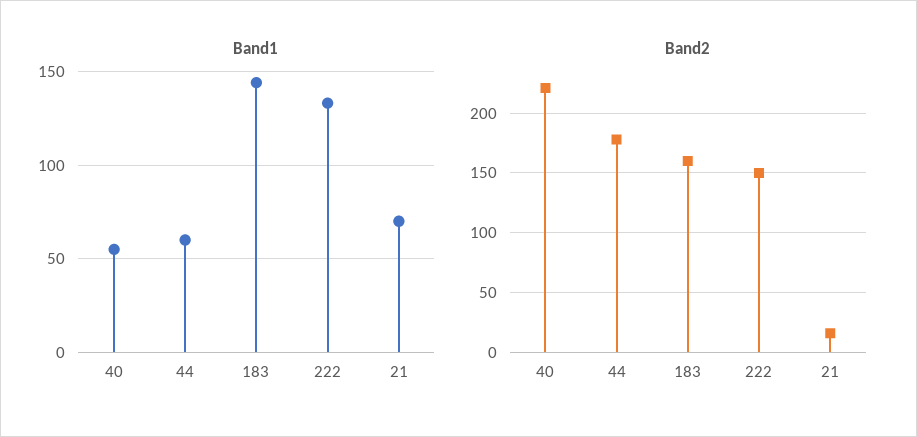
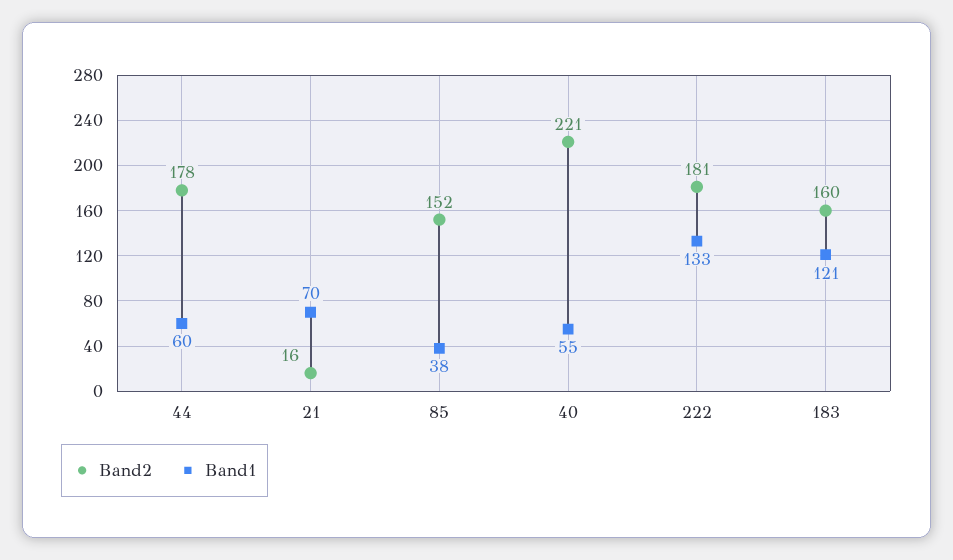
Band1, 183: 145 -> 121
Band2, 222: 150 -> 181
Band2, 85: none -> 152
Band1, 85: none -> 38

